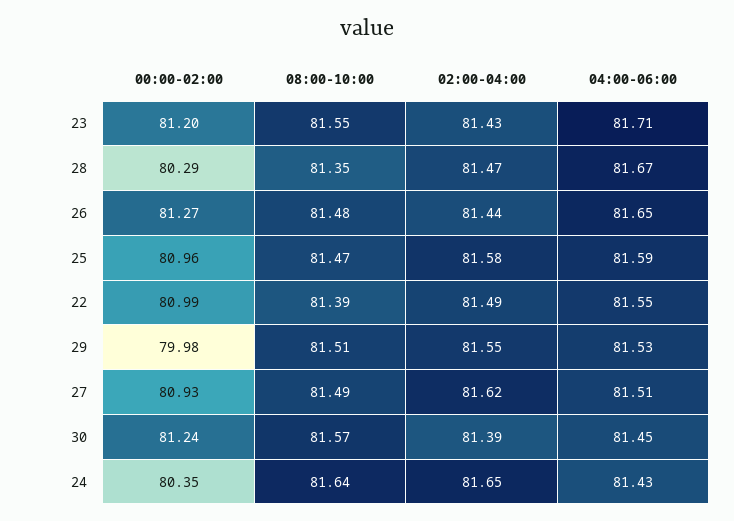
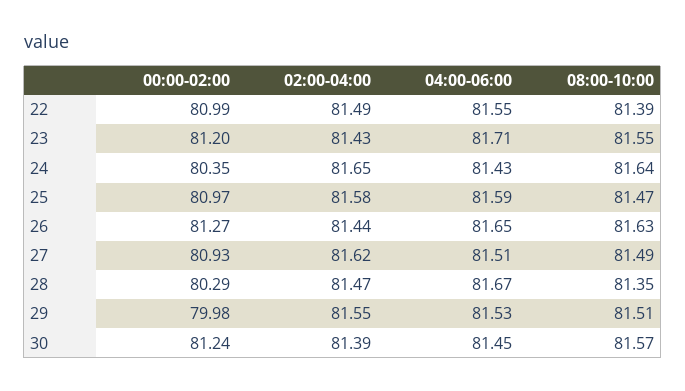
08:00-10:00, 26: 81.48 -> 81.63
00:00-02:00, 25: 80.96 -> 80.97

